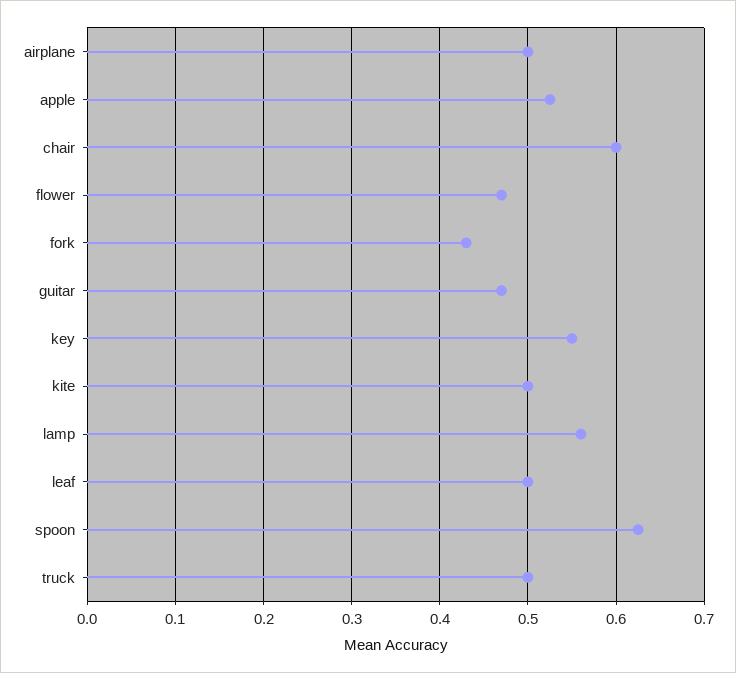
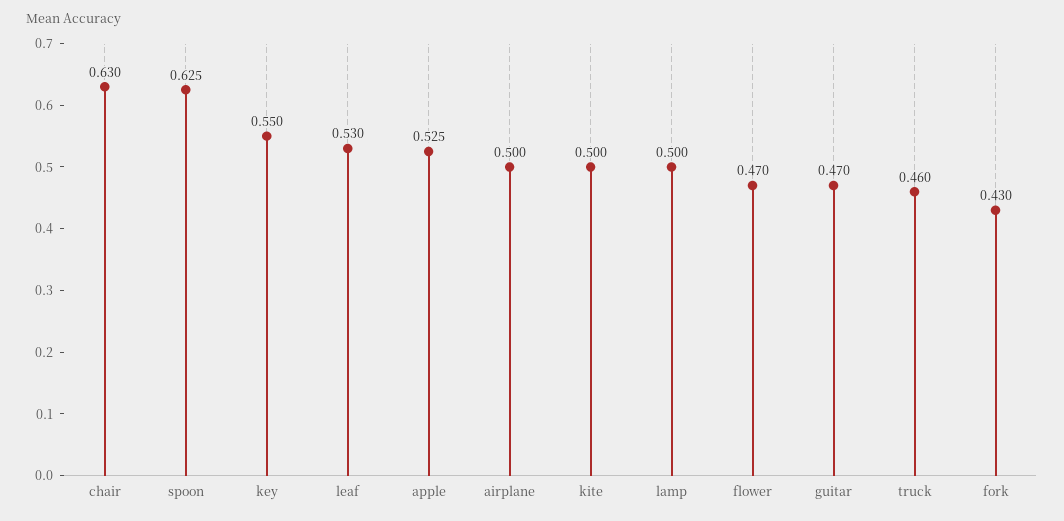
chair: 0.6 -> 0.63
lamp: 0.56 -> 0.5
leaf: 0.5 -> 0.53
truck: 0.5 -> 0.46

